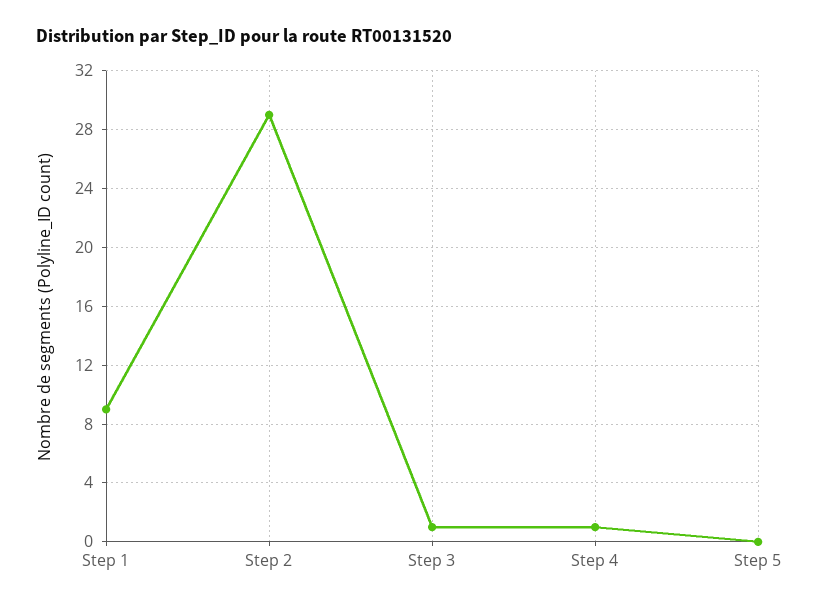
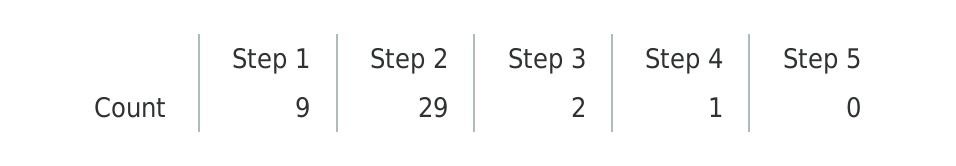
Step 3: 1 -> 2

